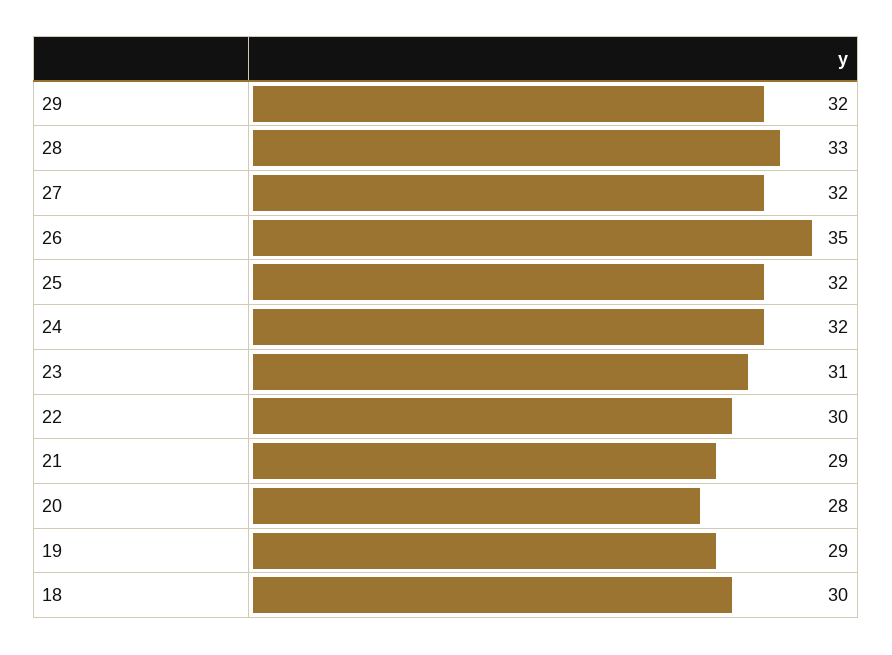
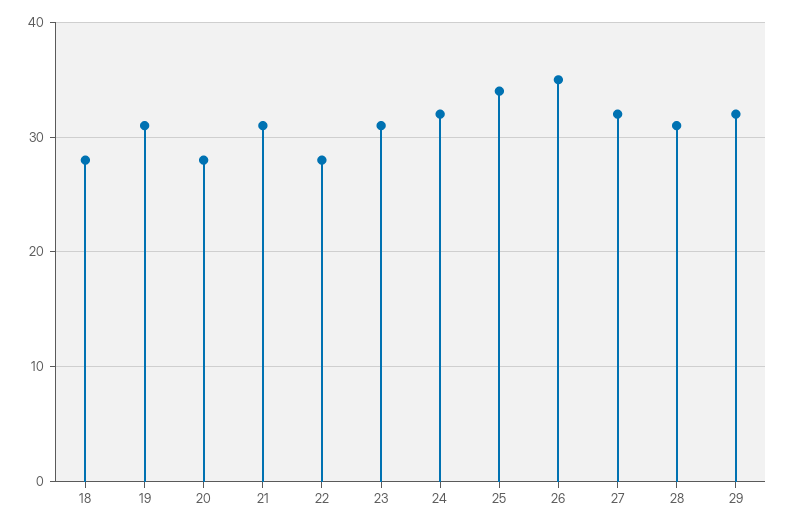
28: 33 -> 31
25: 32 -> 34
22: 30 -> 28
21: 29 -> 31
19: 29 -> 31
18: 30 -> 28

